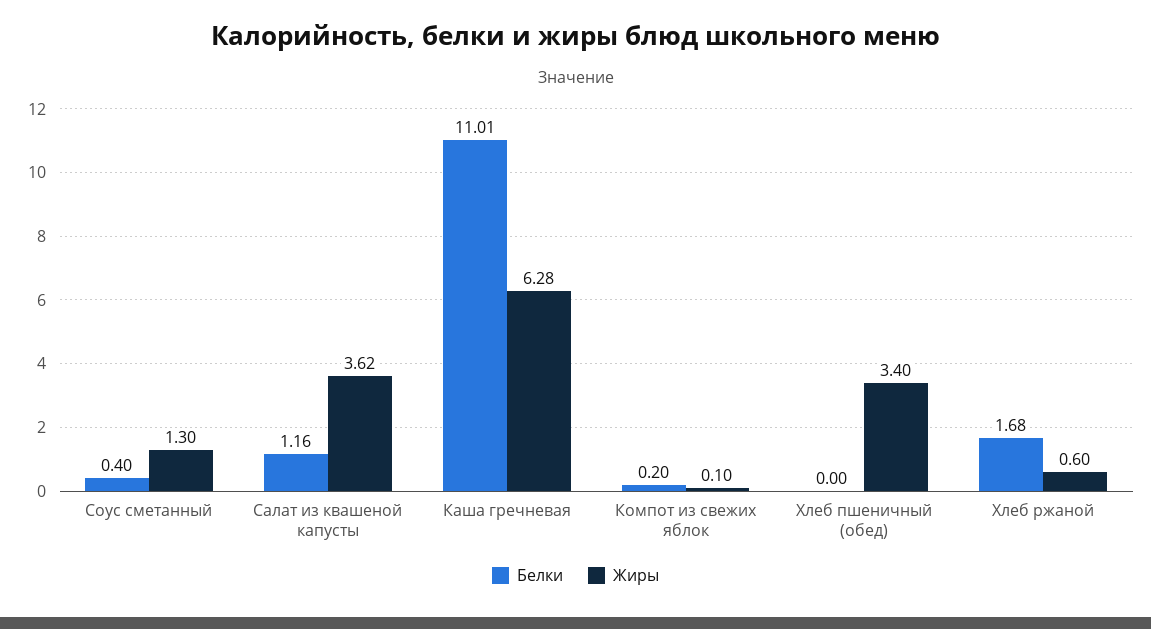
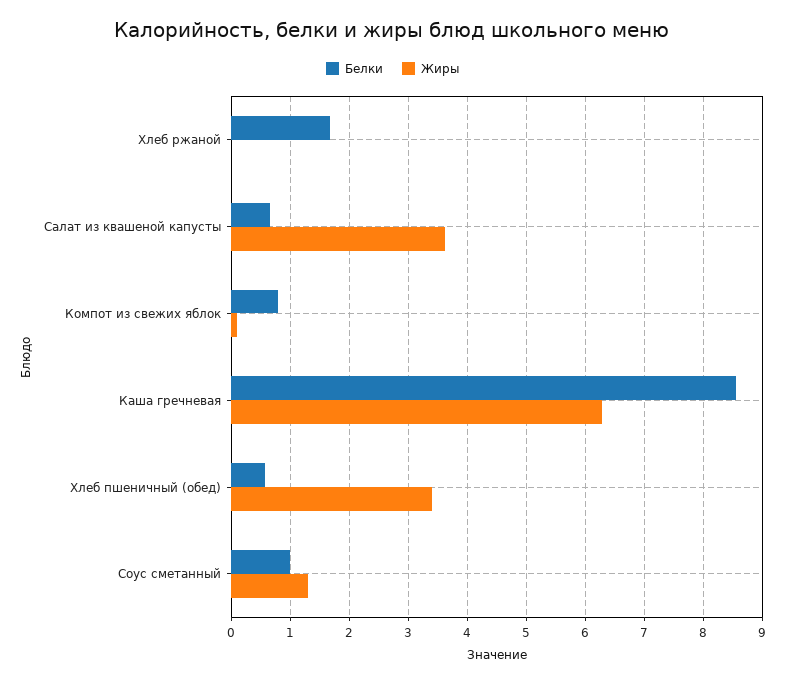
Белки, Соус сметанный: 0.4 -> 1
Белки, Салат из квашеной капусты: 1.16 -> 0.6
Белки, Каша гречневая: 11.01 -> 8.6
Белки, Компот из свежих яблок: 0.2 -> 0.8
Белки, Хлеб пшеничный (обед): 0 -> 0.6
Жиры, Хлеб ржаной: 0.6 -> 0

